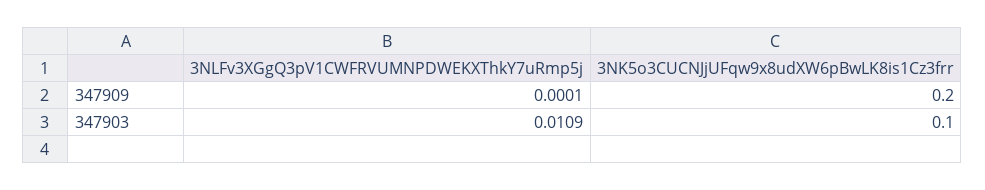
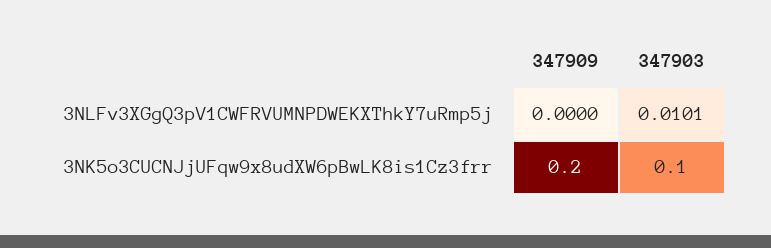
3NLFv3XGgQ3pV1CWFRVUMNPDWEKXThkY7uRmp5j, 347909: 0.0001 -> 0
3NLFv3XGgQ3pV1CWFRVUMNPDWEKXThkY7uRmp5j, 347903: 0.0109 -> 0.0101

